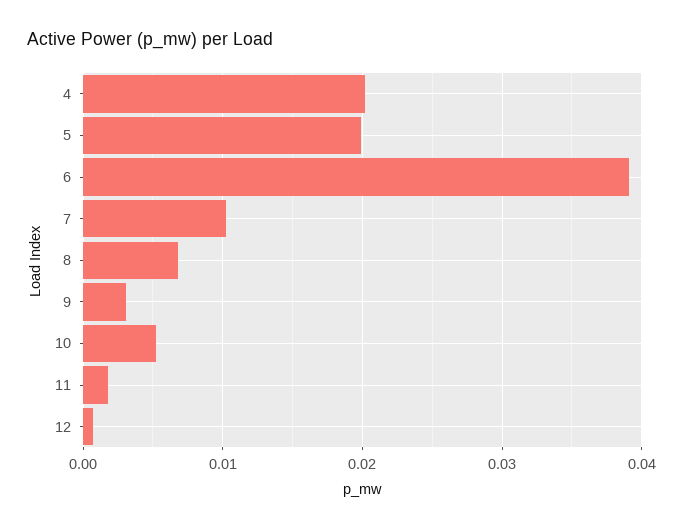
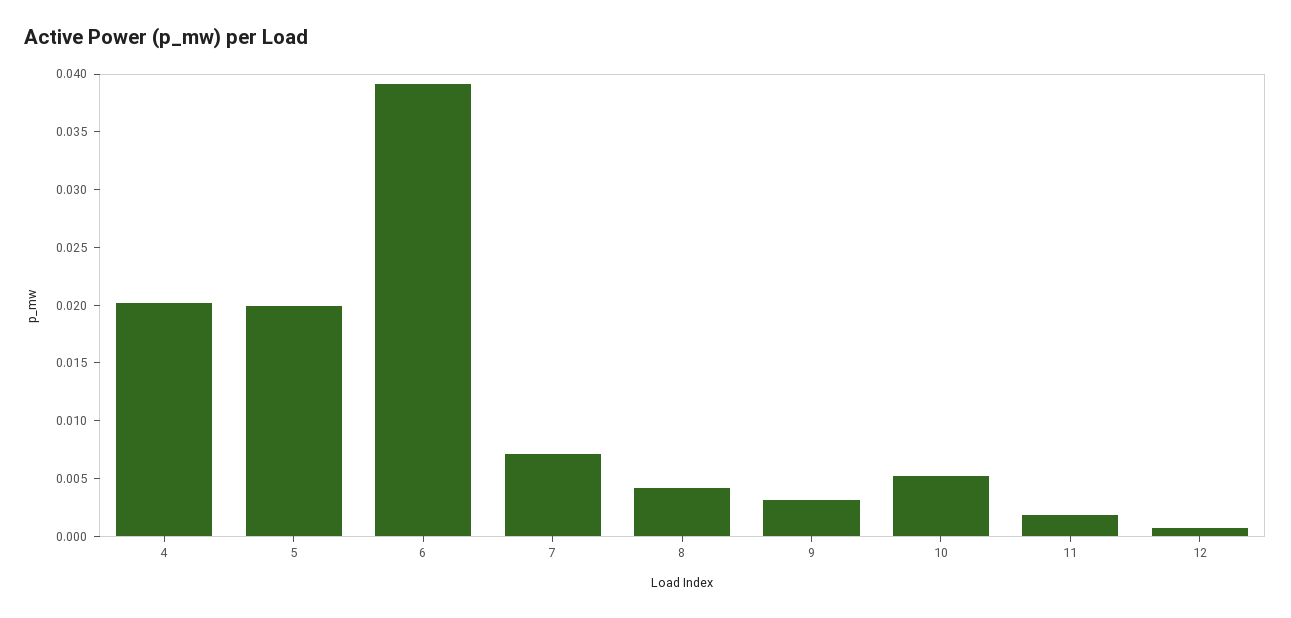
7: 0.01 -> 0.007
8: 0.007 -> 0.004

